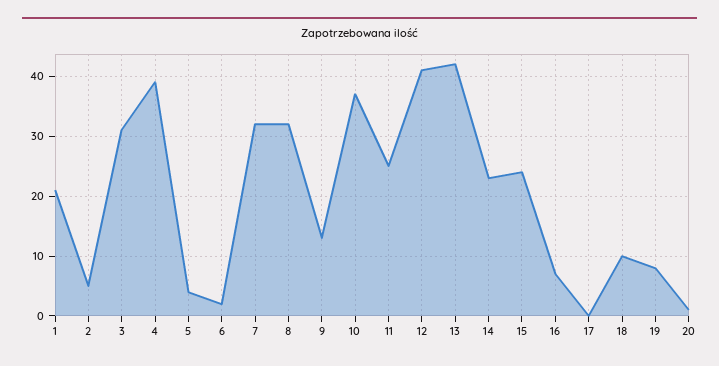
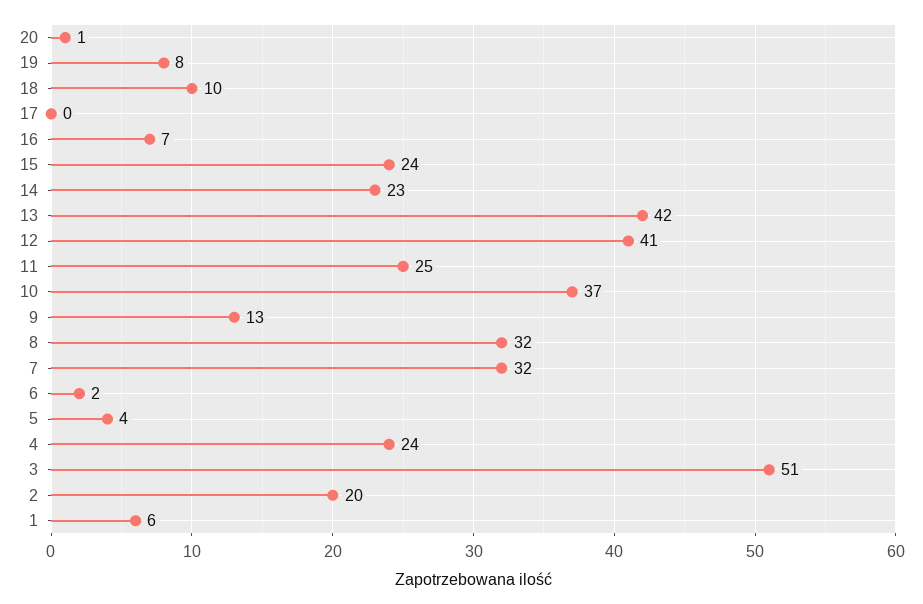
1: 20 -> 6
2: 5 -> 20
3: 30 -> 51
4: 40 -> 24

